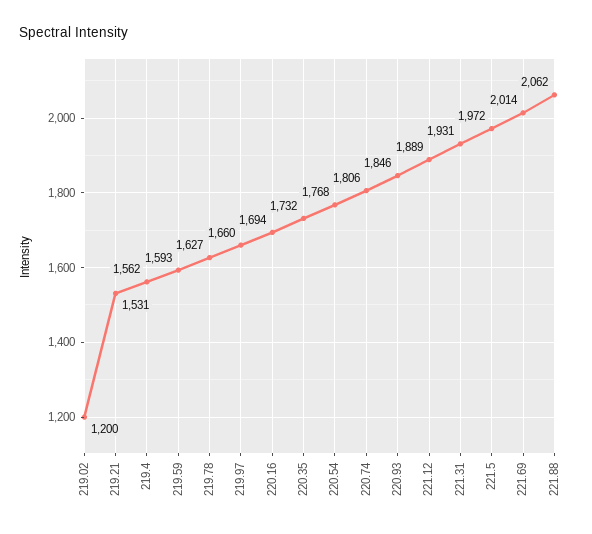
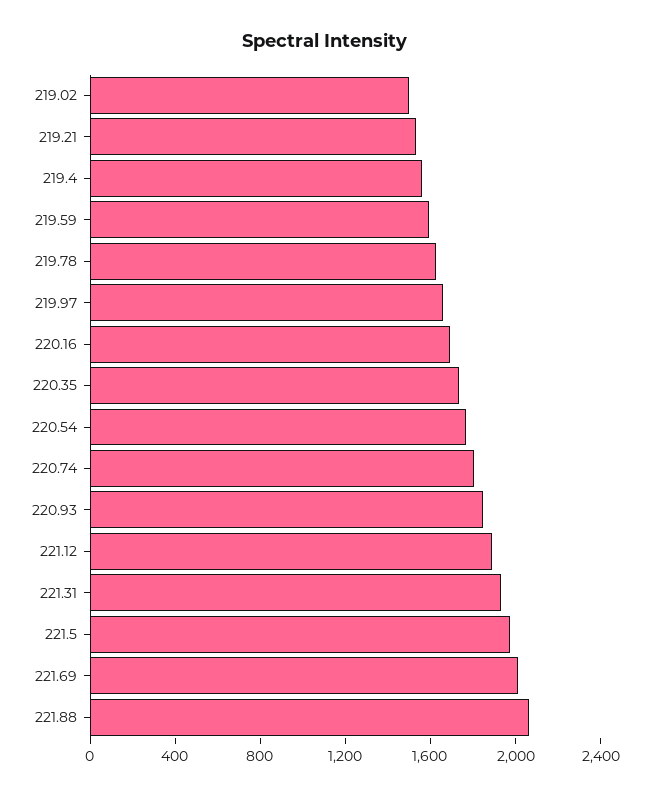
219.02: 1200 -> 1500

